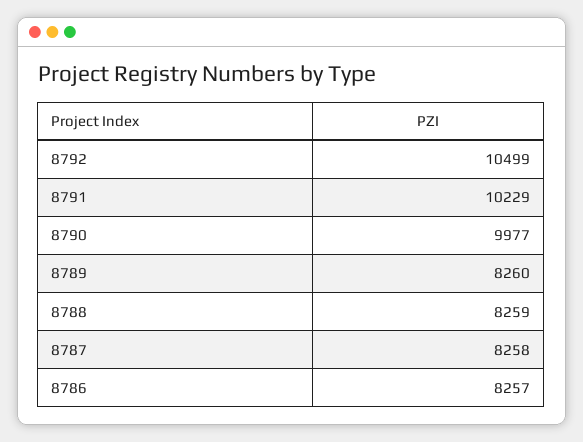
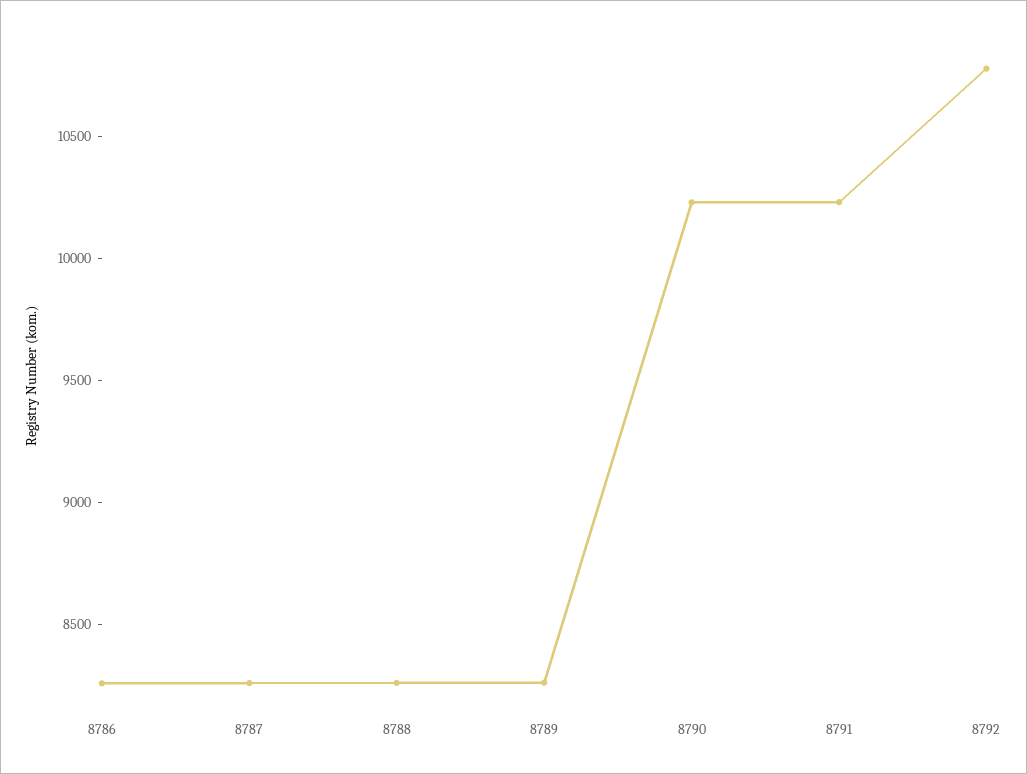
8792: 10499 -> 10800
8790: 9977 -> 10200

